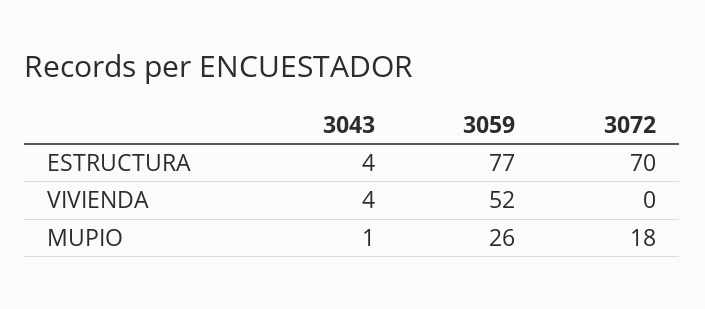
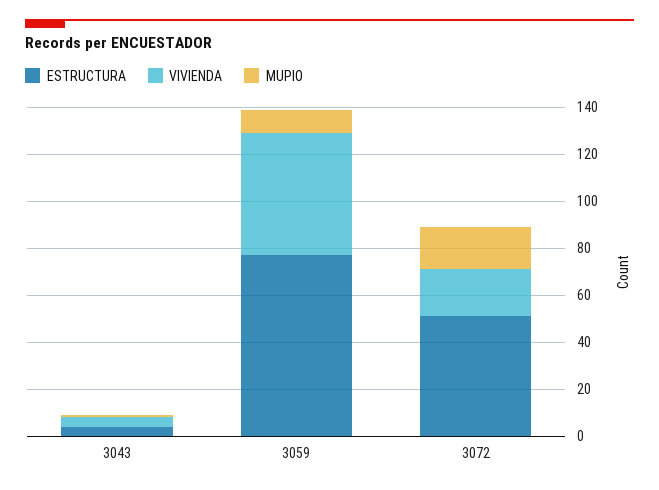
ESTRUCTURA, 3072: 70 -> 50
VIVIENDA, 3072: 0 -> 20
MUPIO, 3059: 26 -> 10

